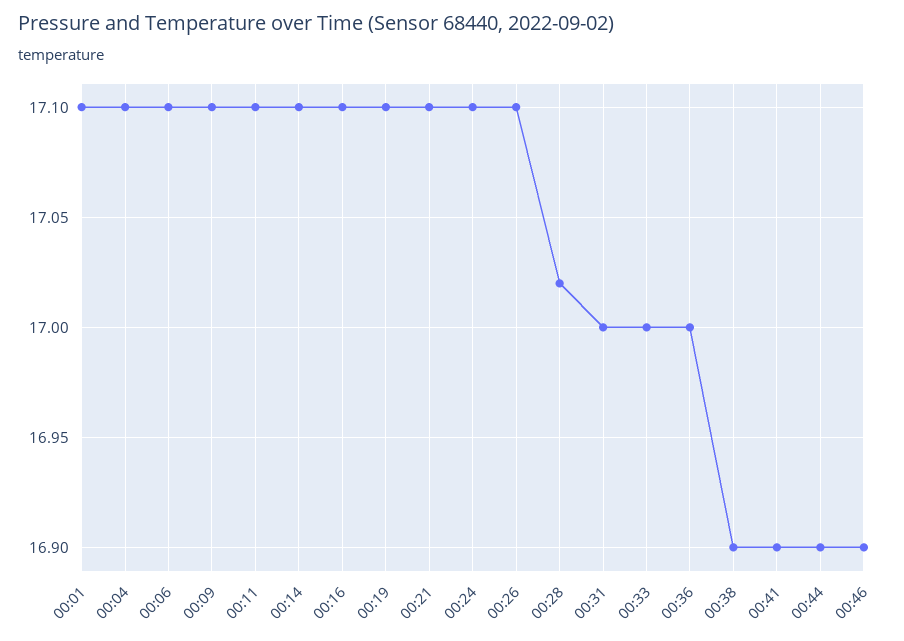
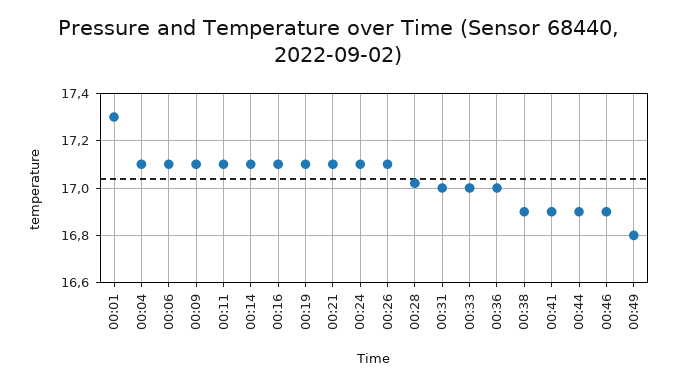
00:01: 17.1 -> 17.3
00:49: none -> 16.8

